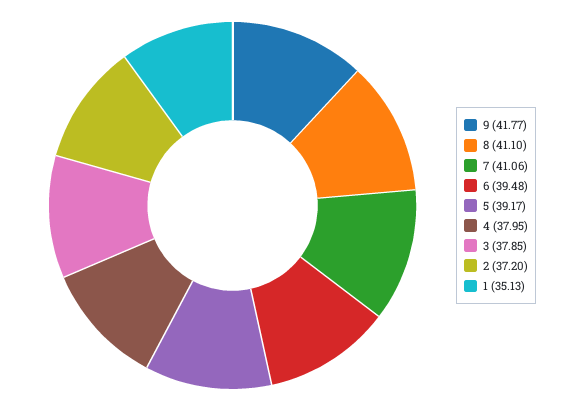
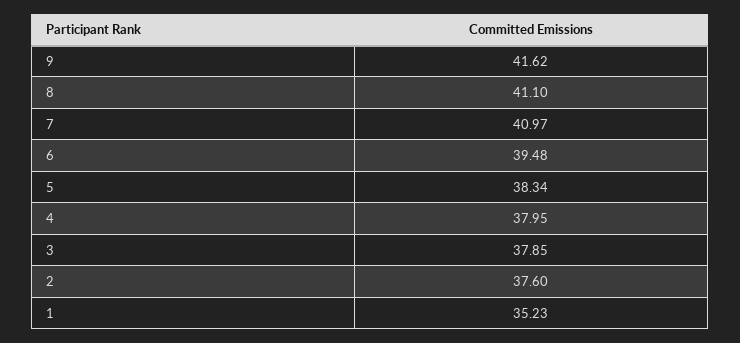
9: 41.77 -> 41.62
7: 41.06 -> 40.97
5: 39.17 -> 38.34
2: 37.2 -> 37.6
1: 35.13 -> 35.23

